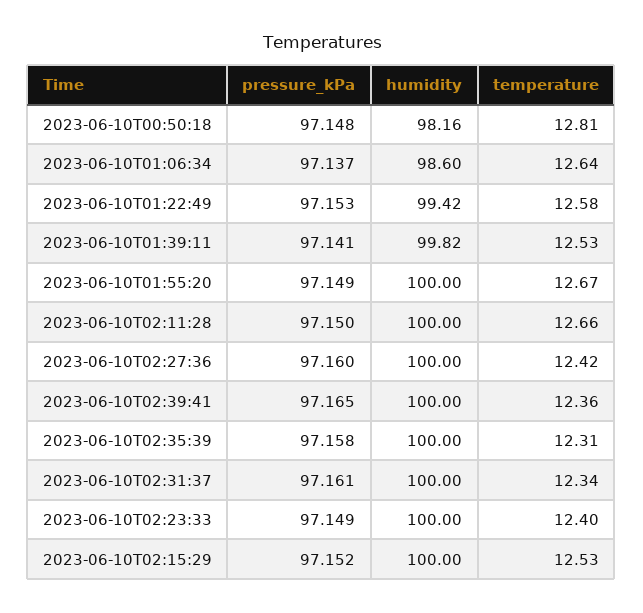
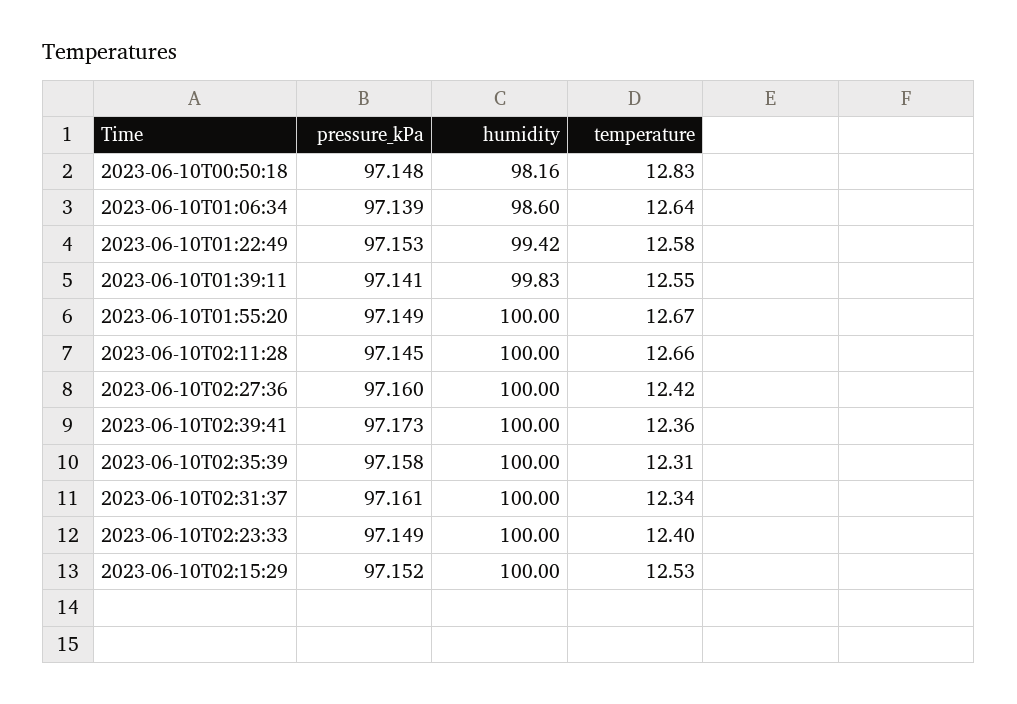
temperature, 2023-06-10T00:50:18: 12.81 -> 12.83
pressure_kPa, 2023-06-10T01:06:34: 97.137 -> 97.139
humidity, 2023-06-10T01:39:11: 99.82 -> 99.83
temperature, 2023-06-10T01:39:11: 12.53 -> 12.55
pressure_kPa, 2023-06-10T02:11:28: 97.15 -> 97.145
pressure_kPa, 2023-06-10T02:39:41: 97.165 -> 97.173

